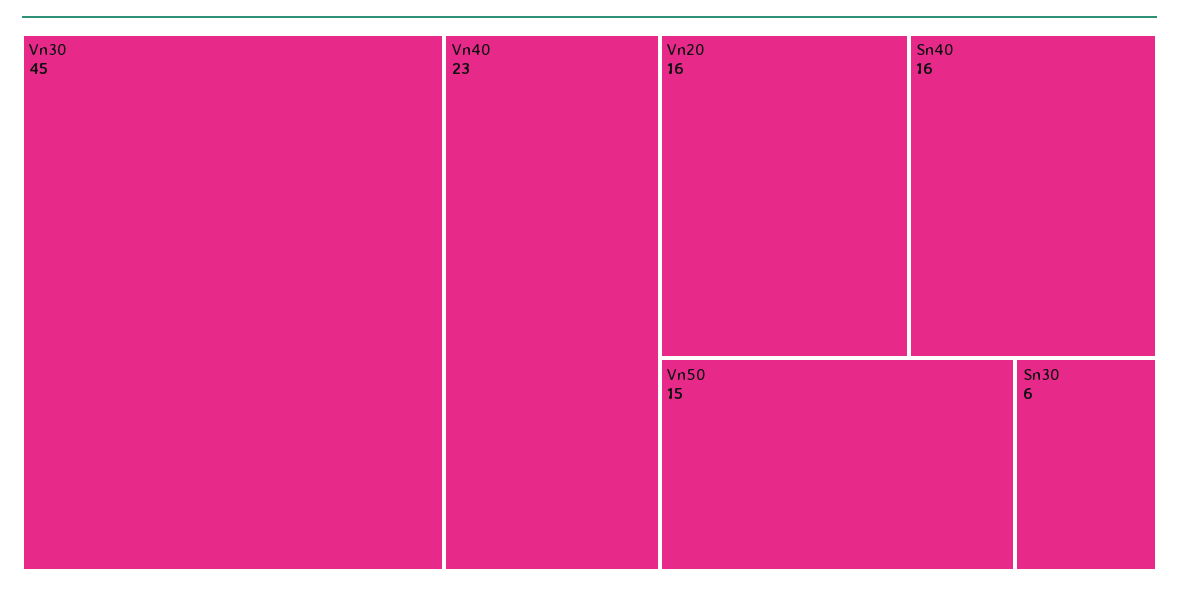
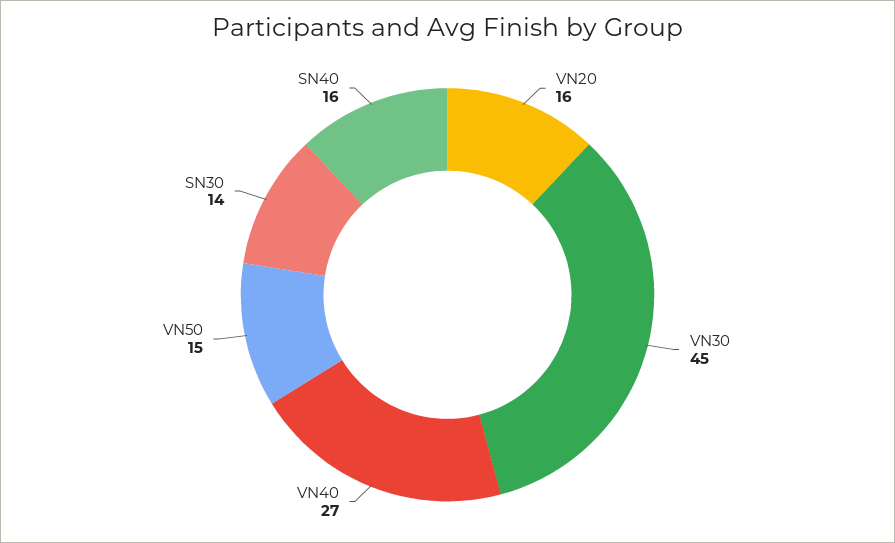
Vn40: 23 -> 27
Sn30: 6 -> 14

